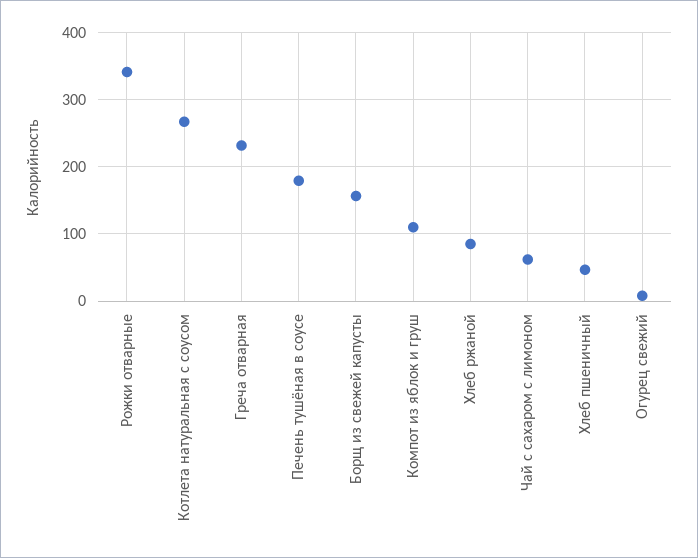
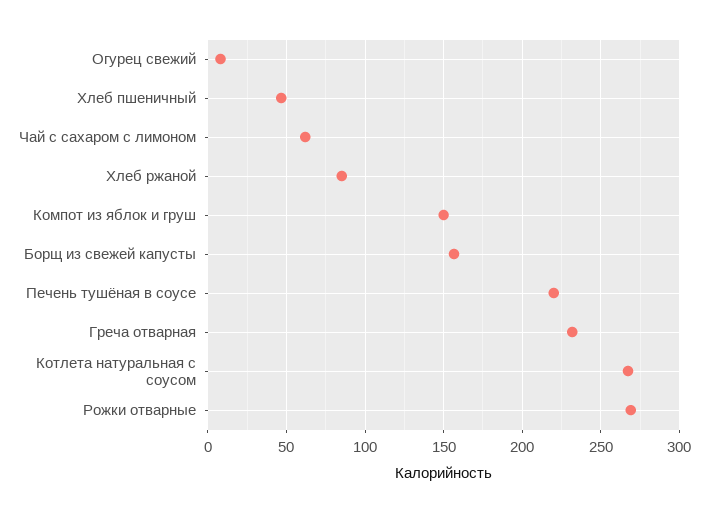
Рожки отварные: 340 -> 270
Печень тушёная в соусе: 180 -> 220
Компот из яблок и груш: 110 -> 150

